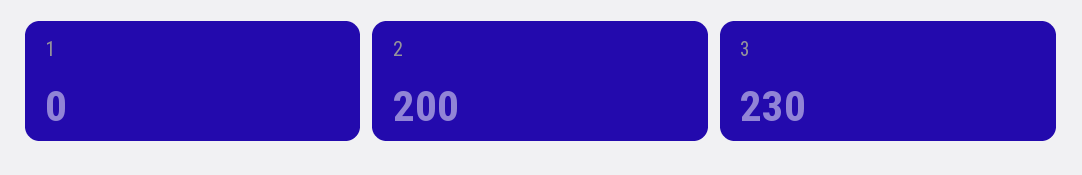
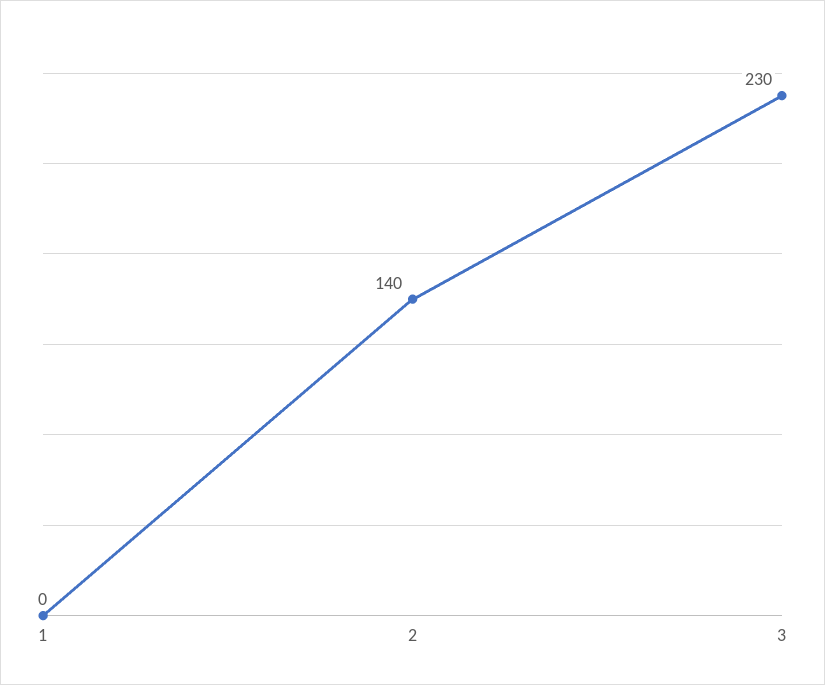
2: 200 -> 140

